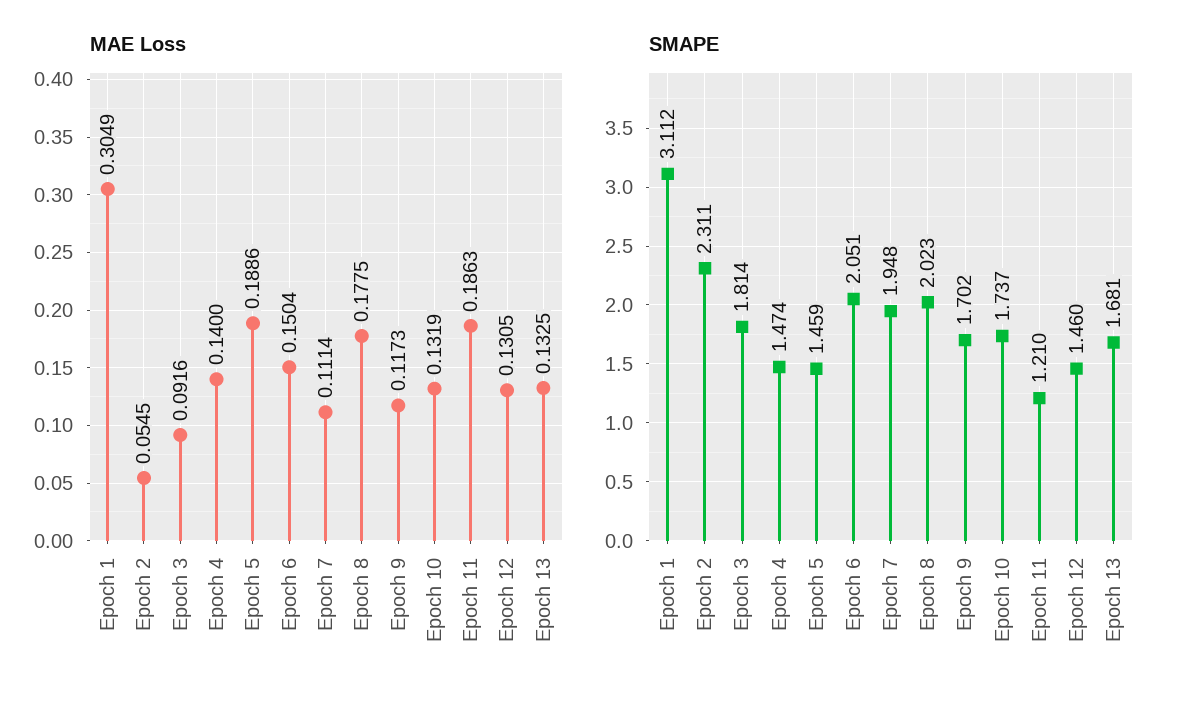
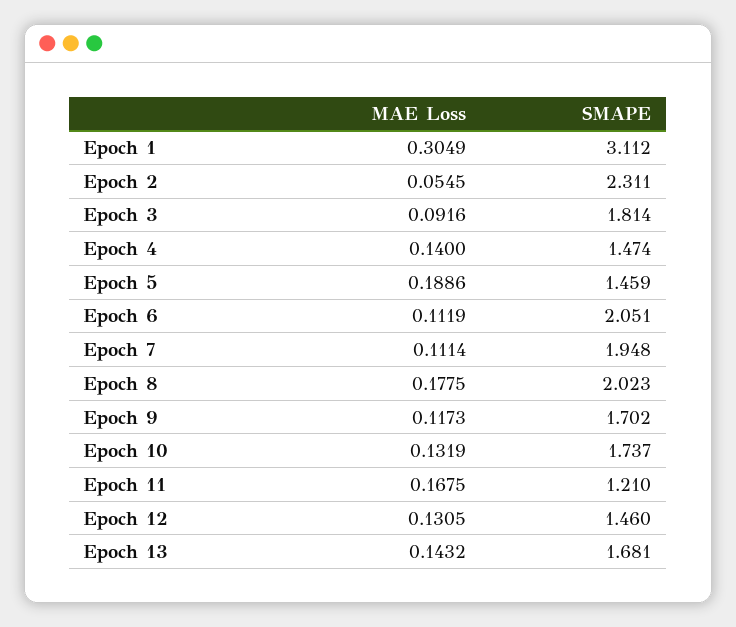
MAE Loss, Epoch 6: 0.1504 -> 0.1119
MAE Loss, Epoch 11: 0.1863 -> 0.1675
MAE Loss, Epoch 13: 0.1325 -> 0.1432

